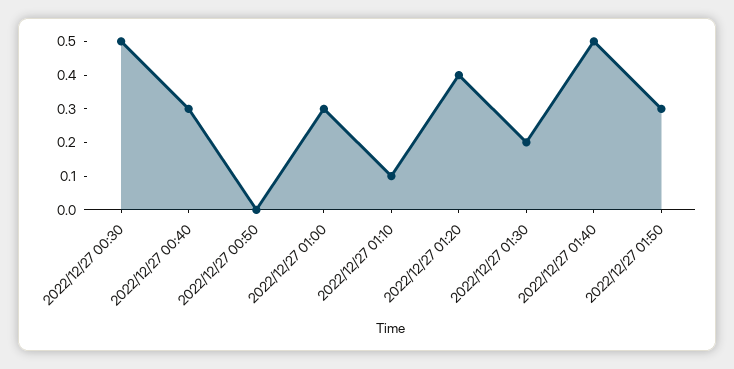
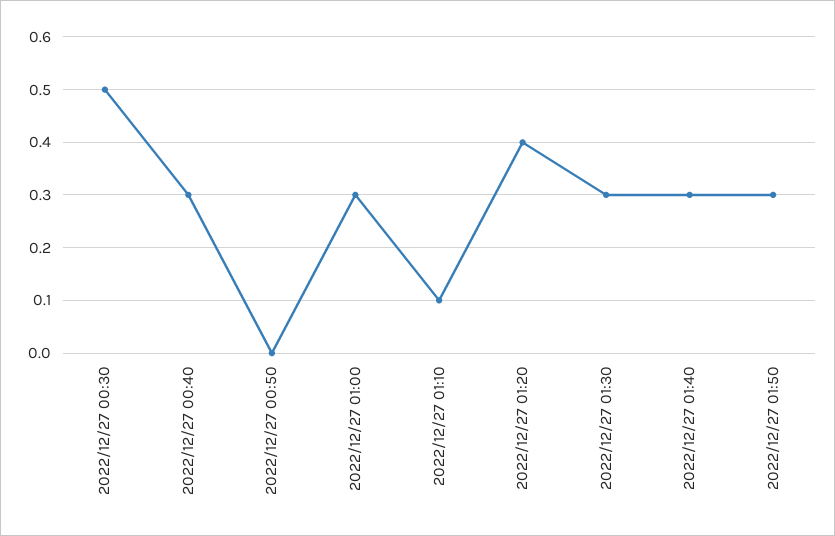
2022/12/27 01:30: 0.2 -> 0.3
2022/12/27 01:40: 0.5 -> 0.3

